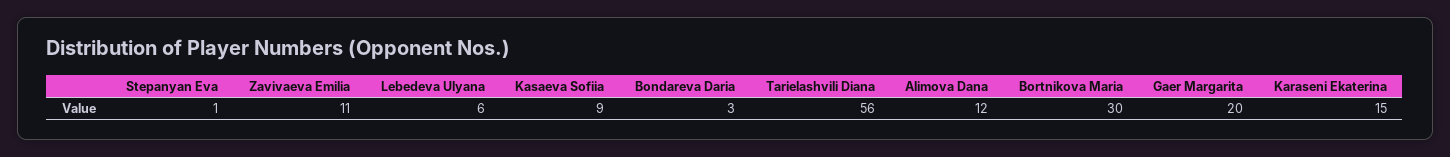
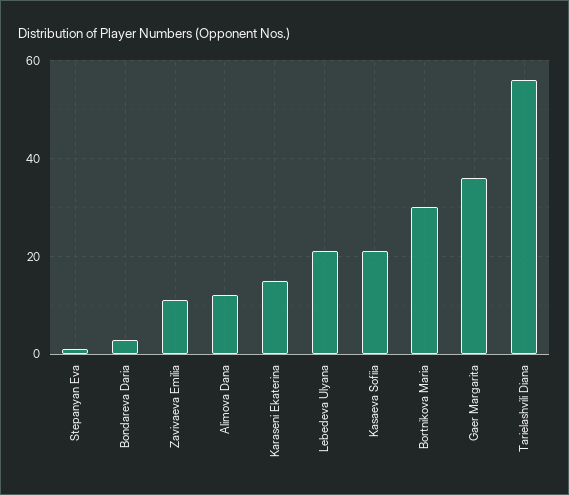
Lebedeva Ulyana: 6 -> 20
Kasaeva Sofiia: 9 -> 20
Gaer Margarita: 20 -> 35

